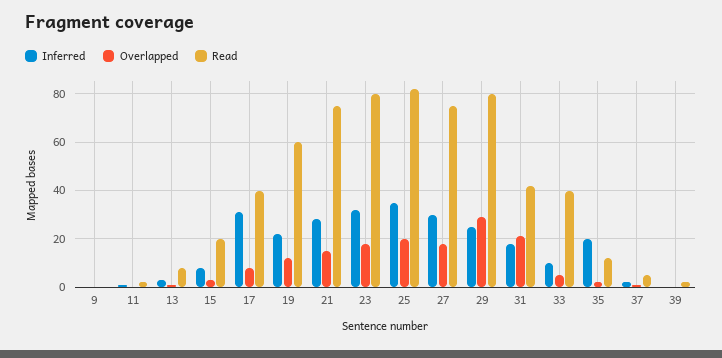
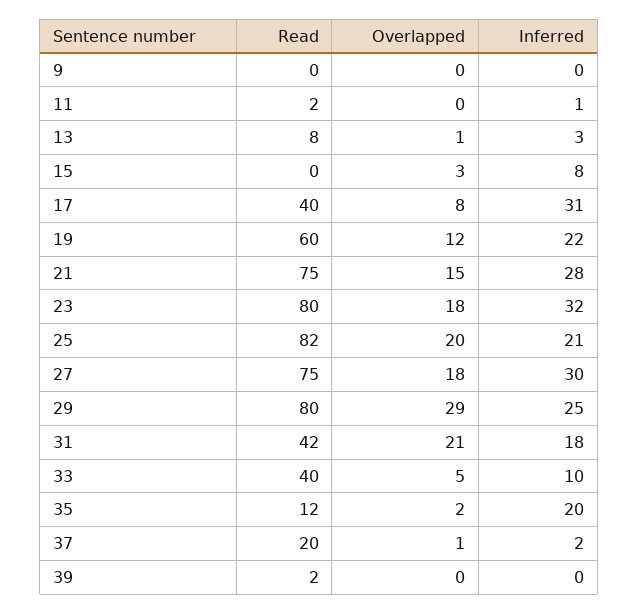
Read, 15: 20 -> 0
Inferred, 25: 35 -> 21
Read, 37: 5 -> 20

